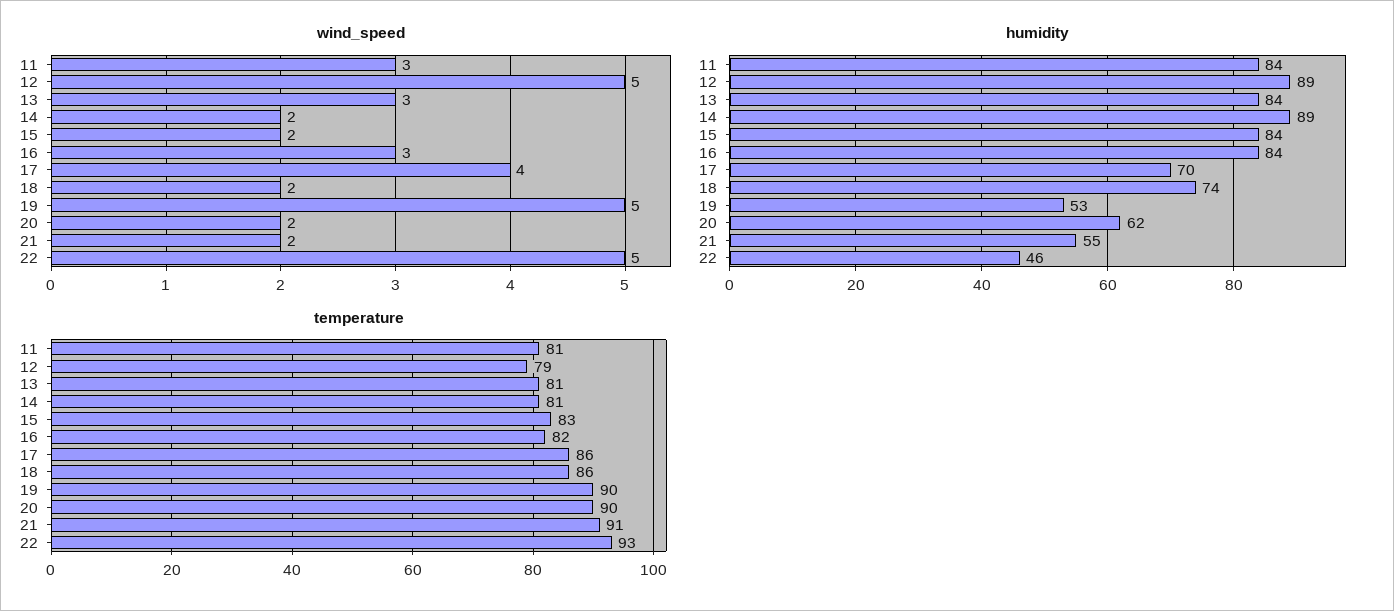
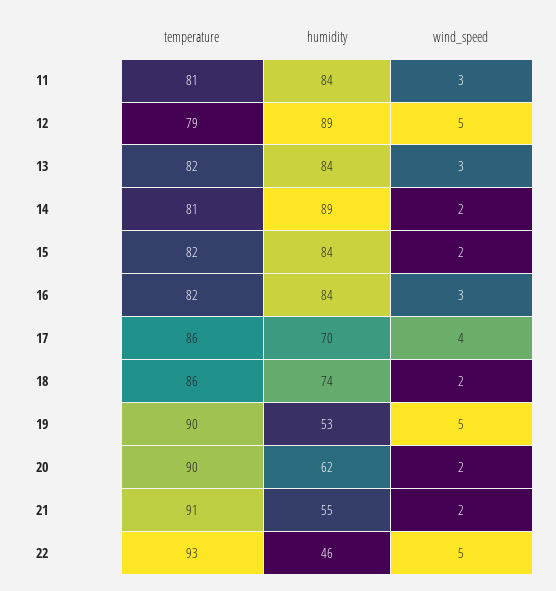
temperature, 13: 81 -> 82
temperature, 15: 83 -> 82

